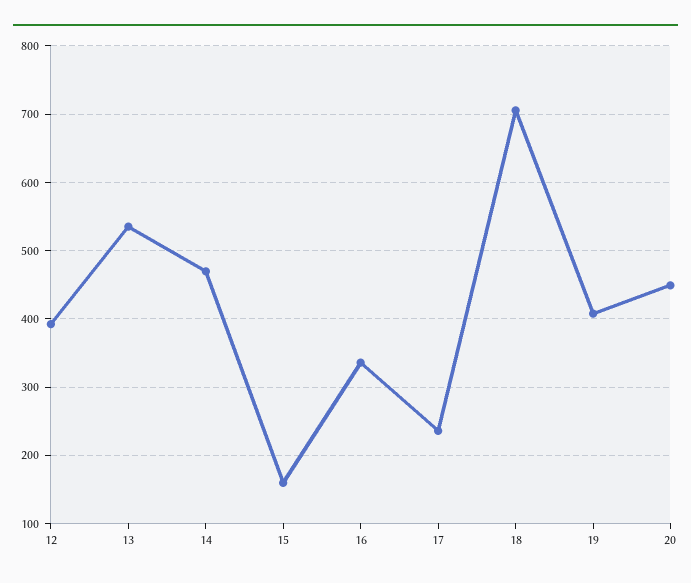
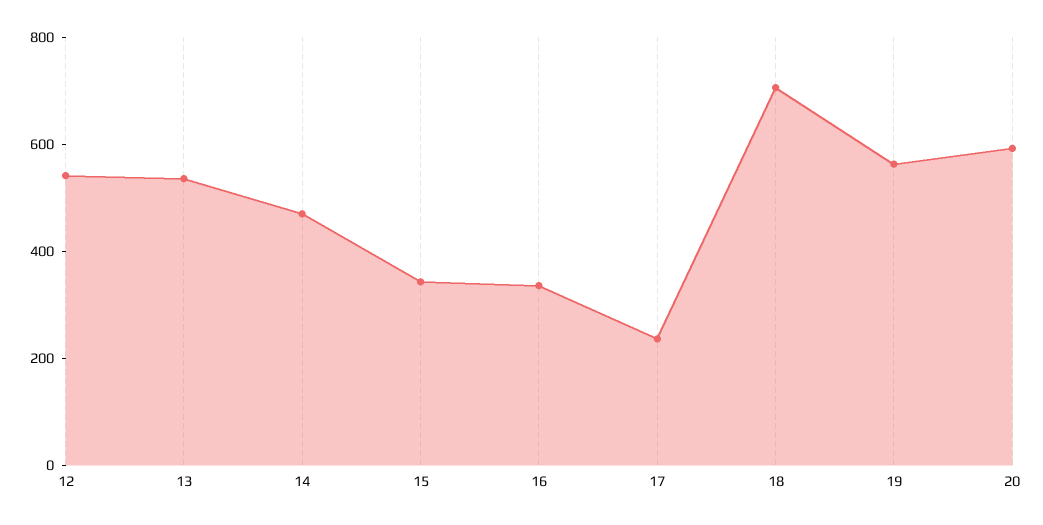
12: 390 -> 550
15: 160 -> 350
19: 410 -> 550
20: 450 -> 600

